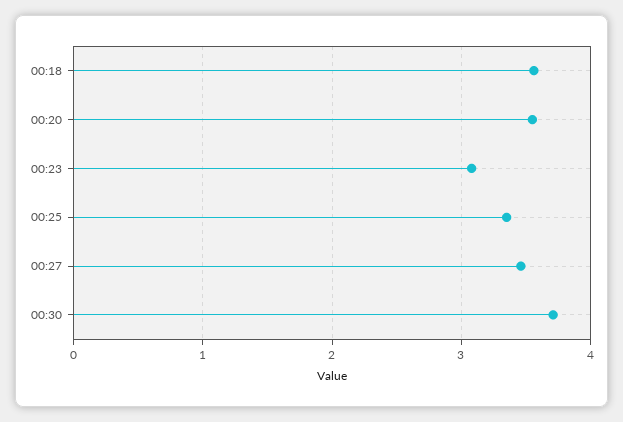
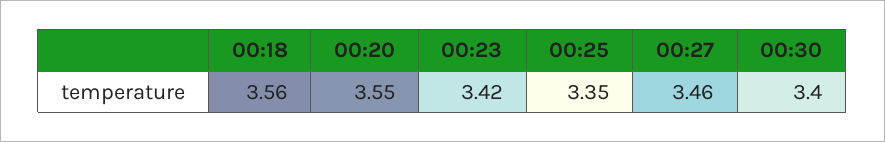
00:23: 3.1 -> 3.42
00:30: 3.7 -> 3.4

